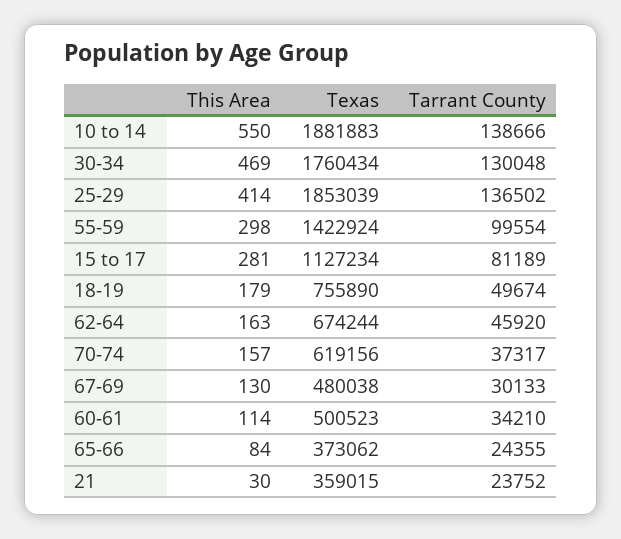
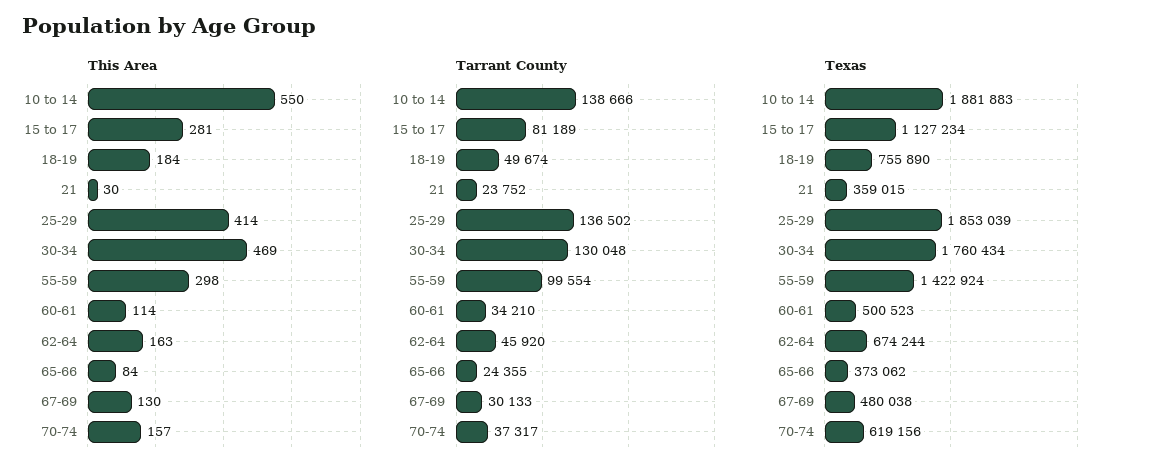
This Area, 18-19: 179 -> 184

